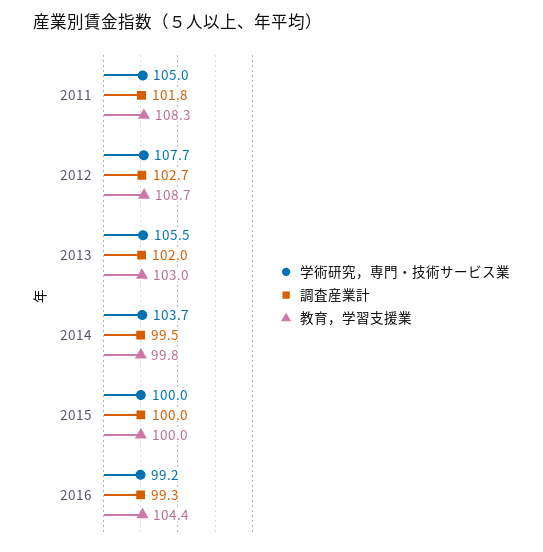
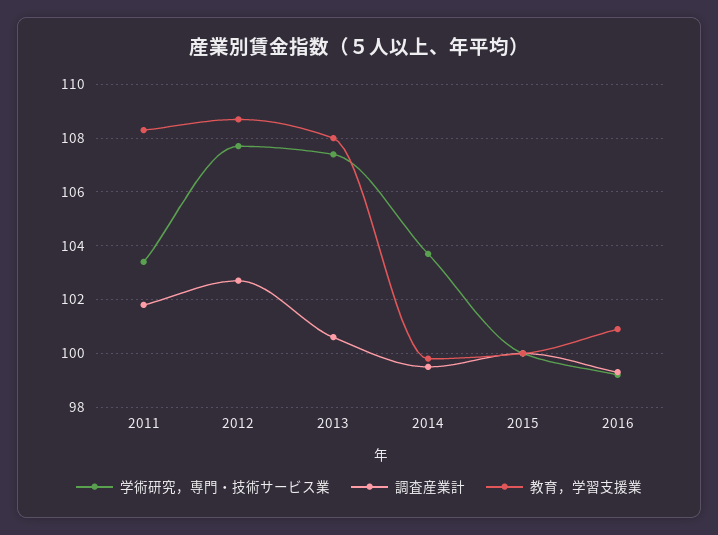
学術研究，専門・技術サービス業, 2011: 105 -> 103.5
学術研究，専門・技術サービス業, 2013: 105.5 -> 107.5
調査産業計, 2013: 102 -> 100.5
教育，学習支援業, 2013: 103 -> 108
教育，学習支援業, 2016: 104.4 -> 101

